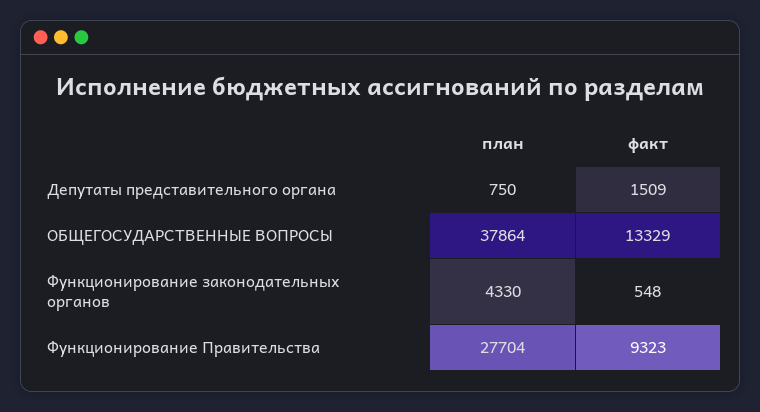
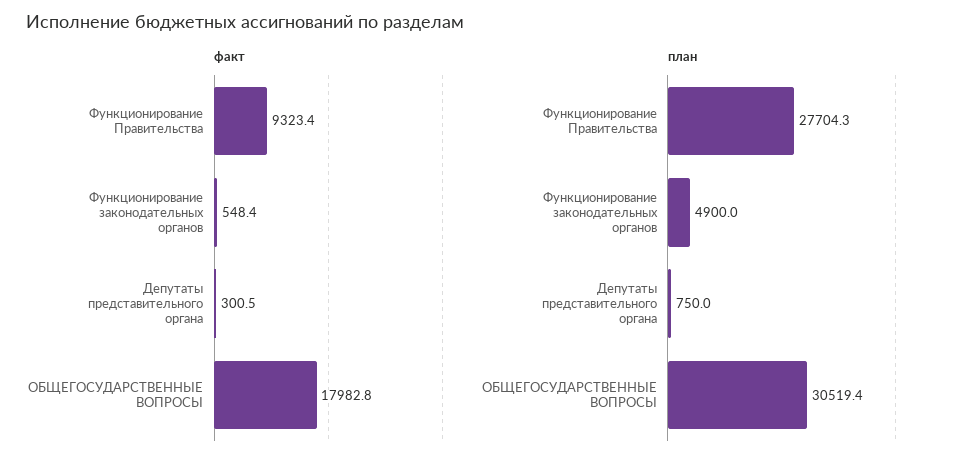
факт, Депутаты представительного органа: 1509 -> 300.5
план, ОБЩЕГОСУДАРСТВЕННЫЕ ВОПРОСЫ: 37864 -> 30519.4
факт, ОБЩЕГОСУДАРСТВЕННЫЕ ВОПРОСЫ: 13329 -> 17982.8
план, Функционирование законодательных органов: 4330 -> 4900

